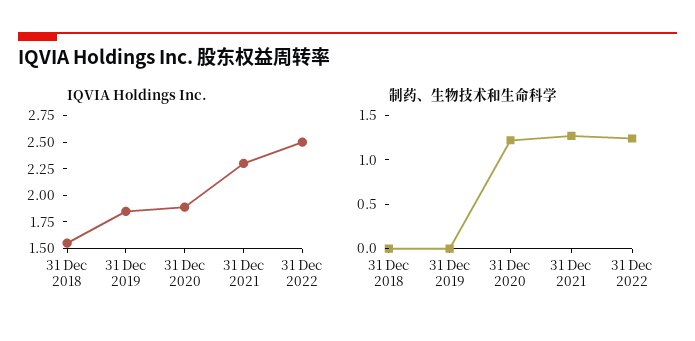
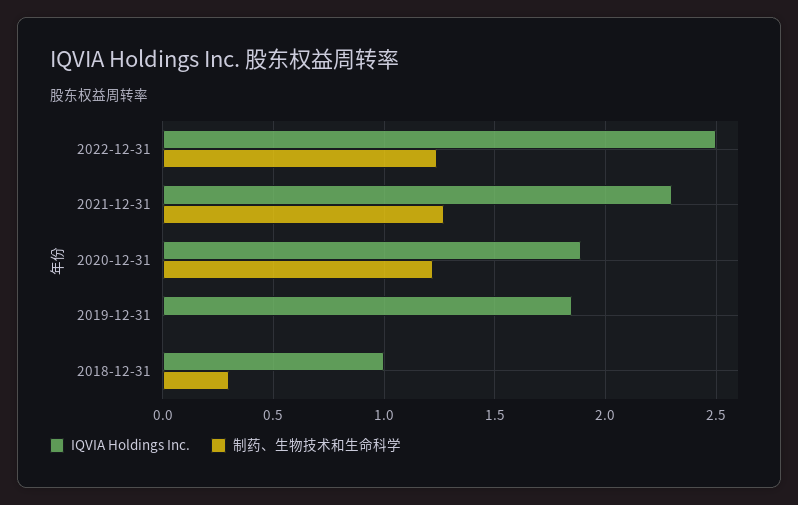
IQVIA Holdings Inc., 31 Dec 2018: 1.5 -> 1
制药、生物技术和生命科学, 31 Dec 2018: 0 -> 0.3

